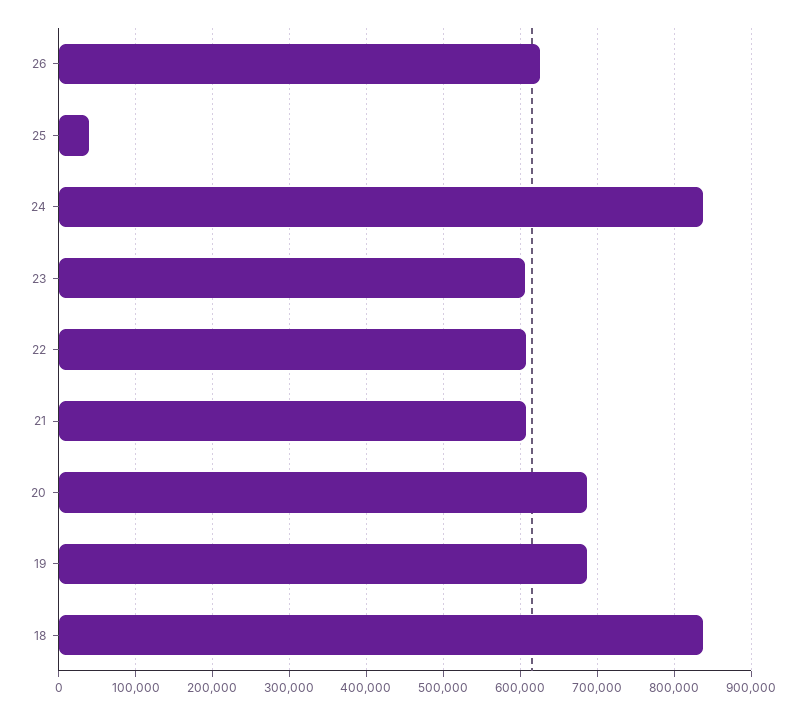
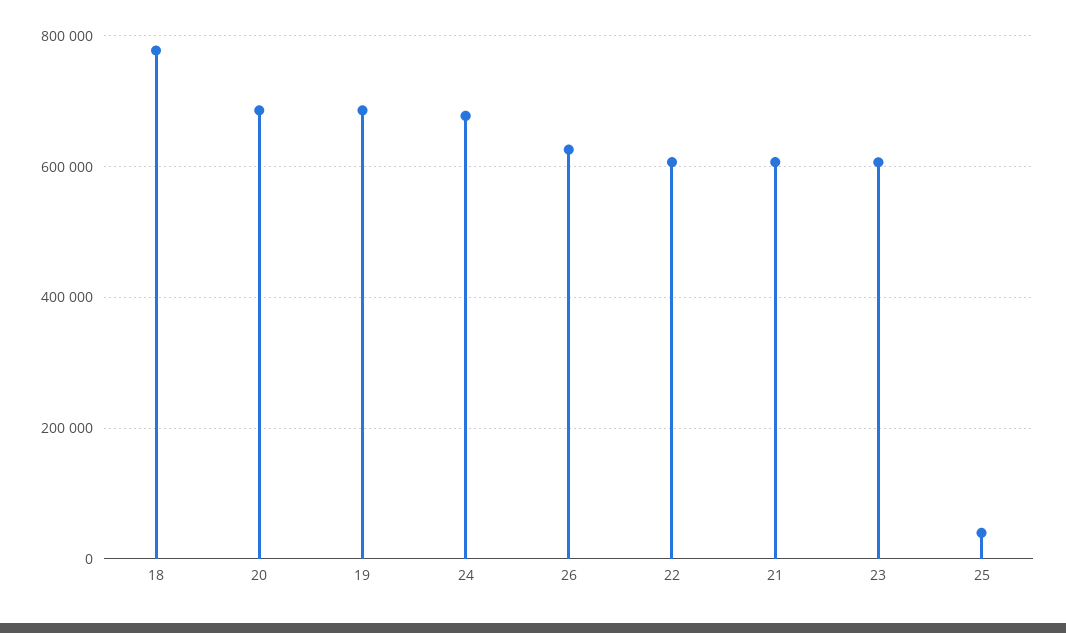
24: 840000 -> 680000
18: 840000 -> 780000

